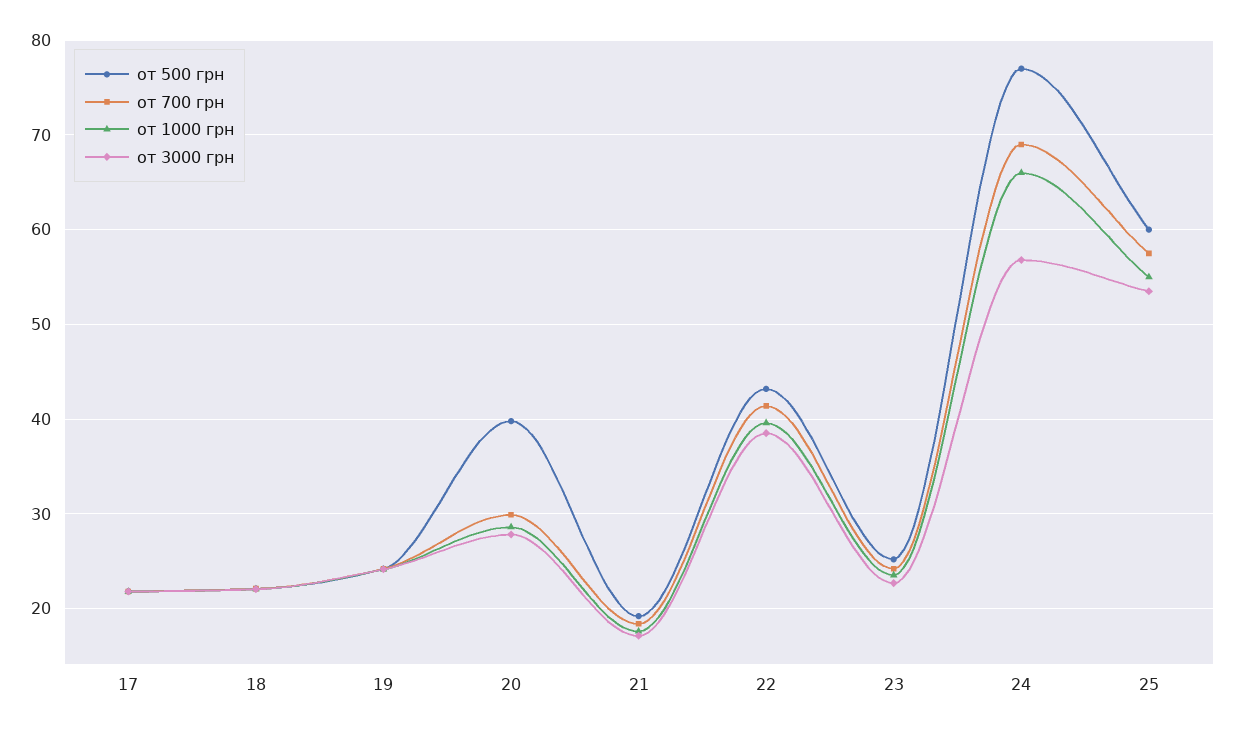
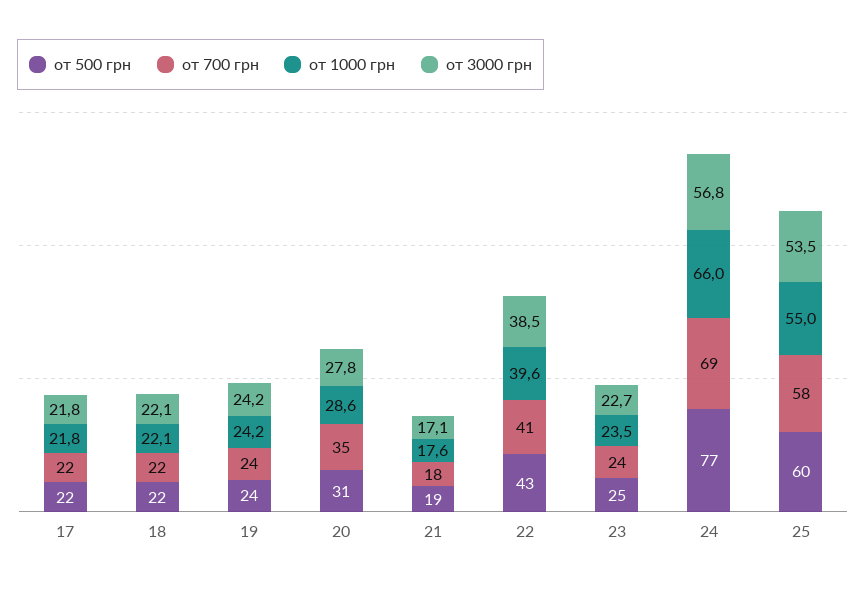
от 500 грн, 20: 40 -> 31
от 700 грн, 20: 30 -> 35

